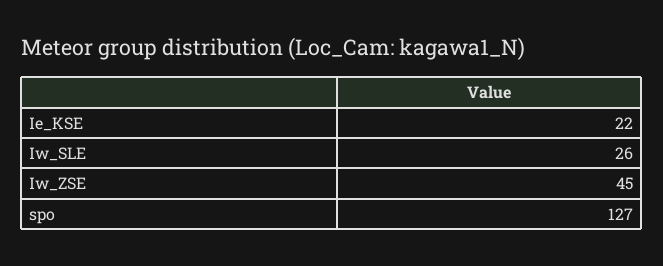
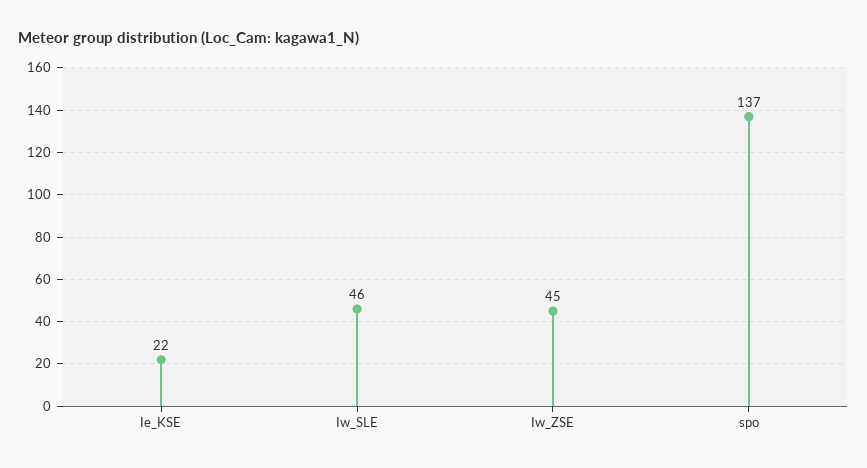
Iw_SLE: 26 -> 46
spo: 127 -> 137

